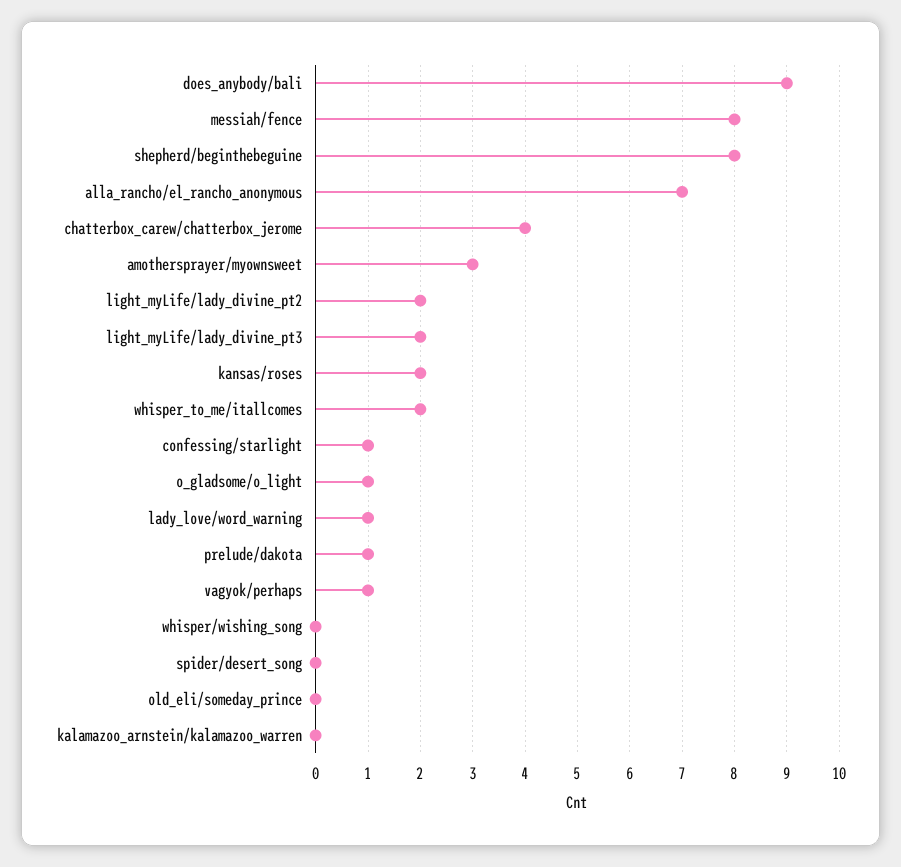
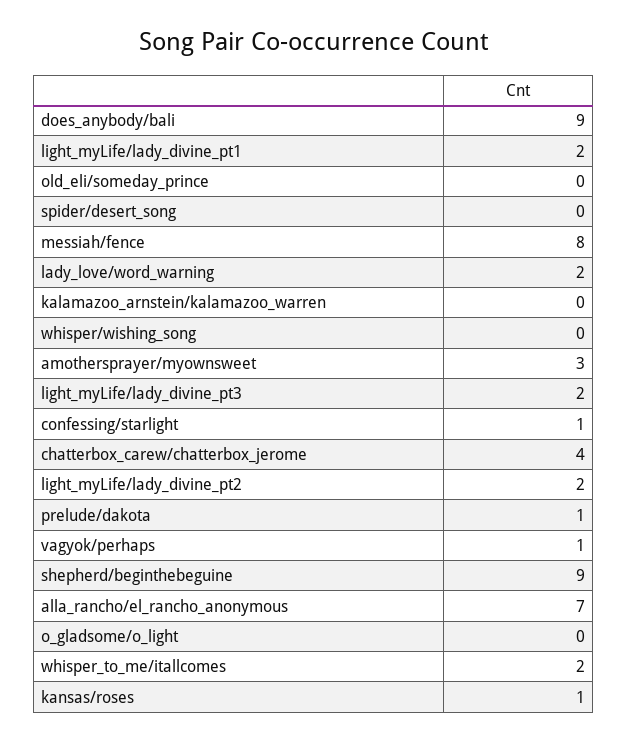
shepherd/beginthebeguine: 8 -> 9
kansas/roses: 2 -> 1
o_gladsome/o_light: 1 -> 0
lady_love/word_warning: 1 -> 2
light_myLife/lady_divine_pt1: none -> 2

